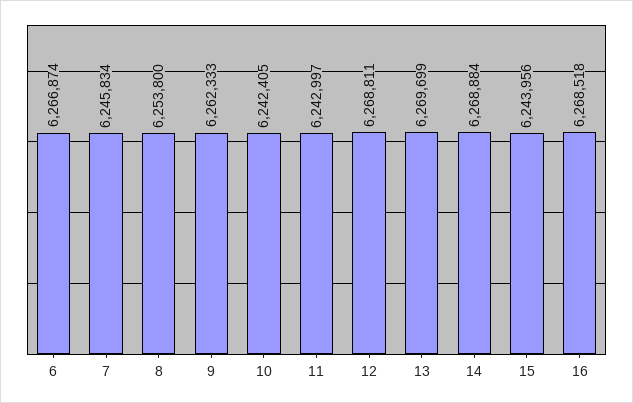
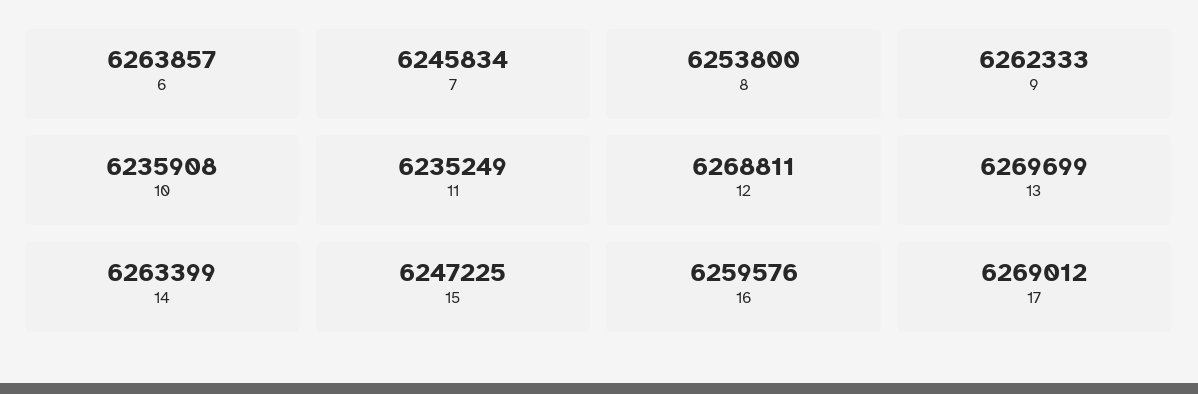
6: 6266874 -> 6263857
10: 6242405 -> 6235908
11: 6242997 -> 6235249
14: 6268884 -> 6263399
15: 6243956 -> 6247225
16: 6268518 -> 6259576
17: none -> 6269012

